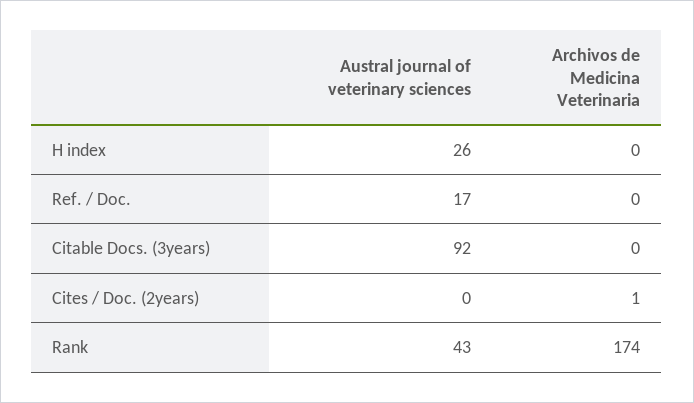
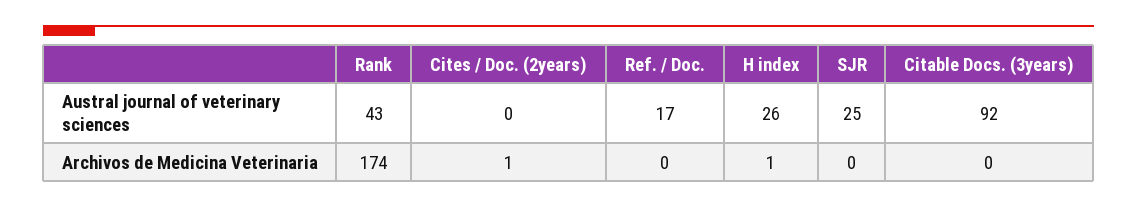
Archivos de Medicina Veterinaria, H index: 0 -> 1
Austral journal of veterinary sciences, SJR: none -> 25
Archivos de Medicina Veterinaria, SJR: none -> 0

